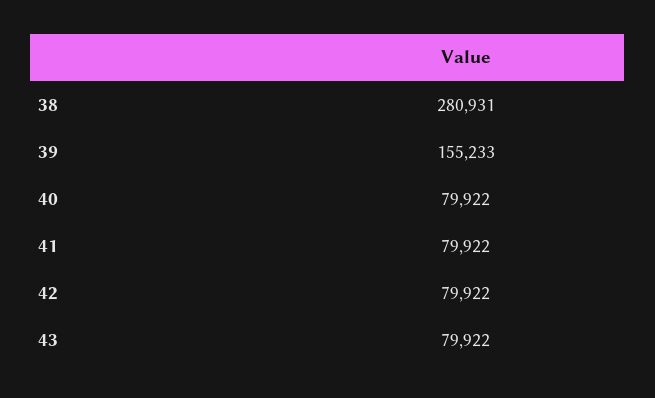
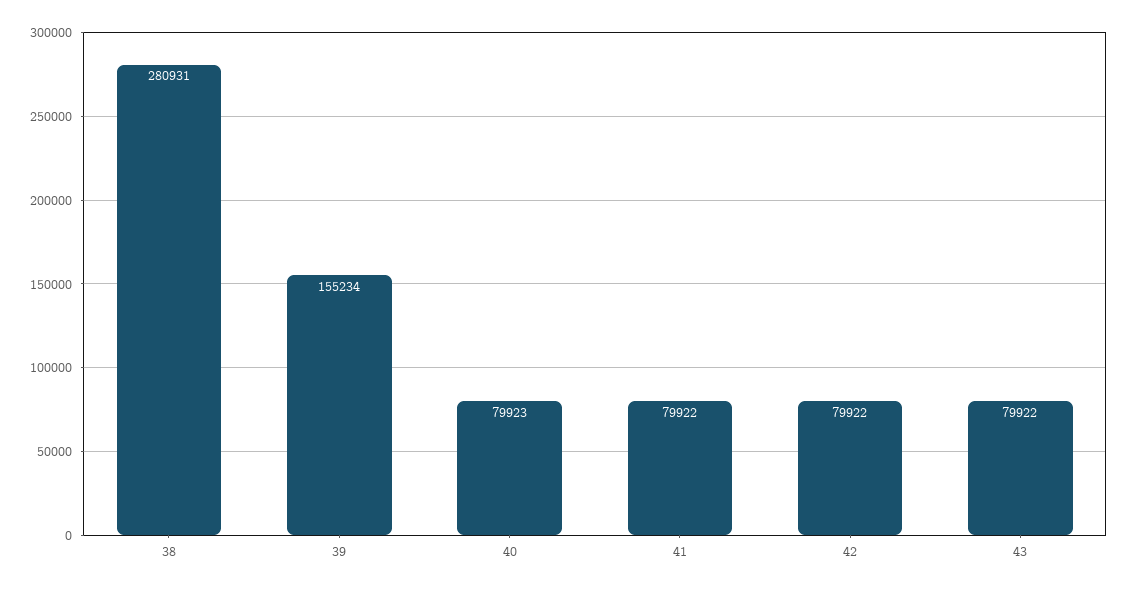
39: 155233 -> 155234
40: 79922 -> 79923

